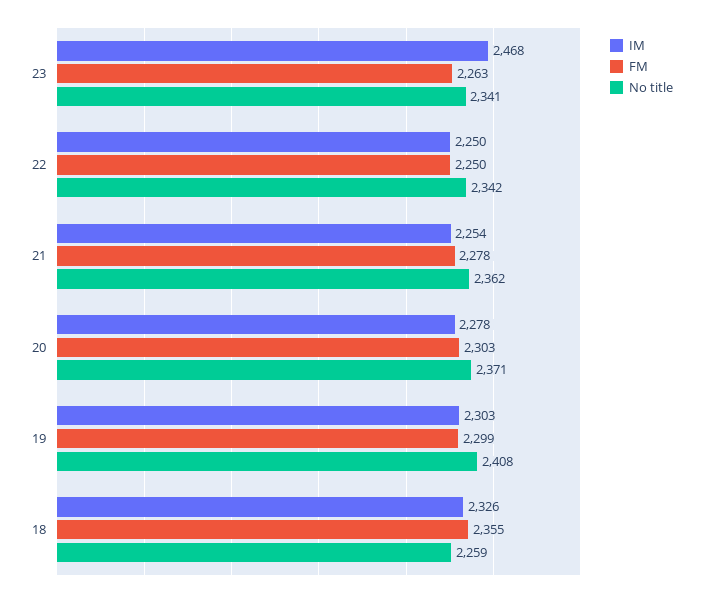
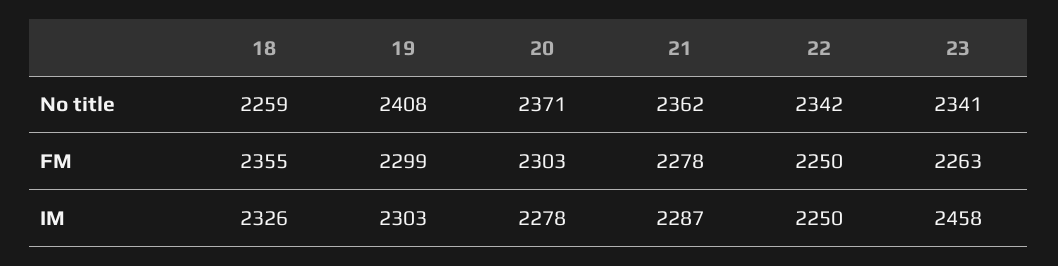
IM, 23: 2468 -> 2458
IM, 21: 2254 -> 2287

